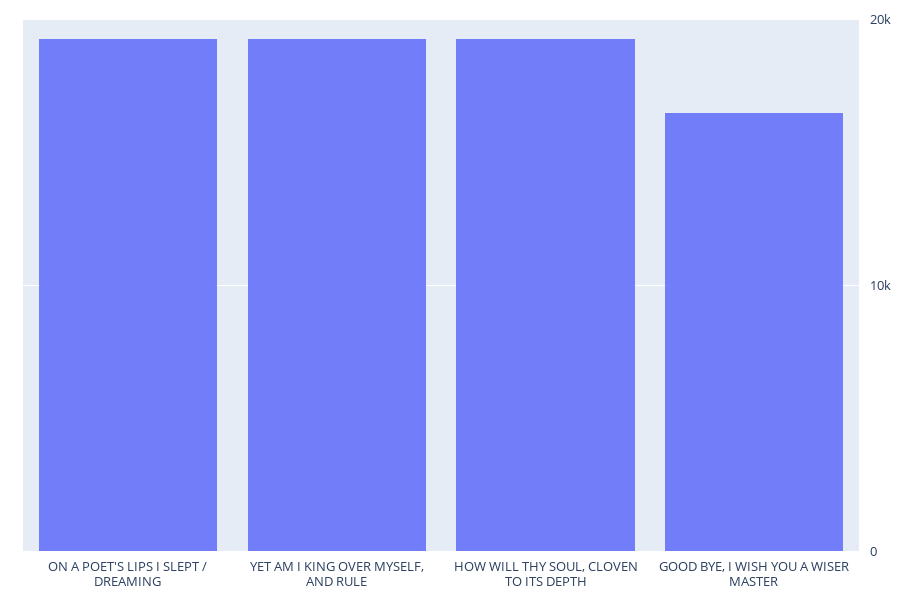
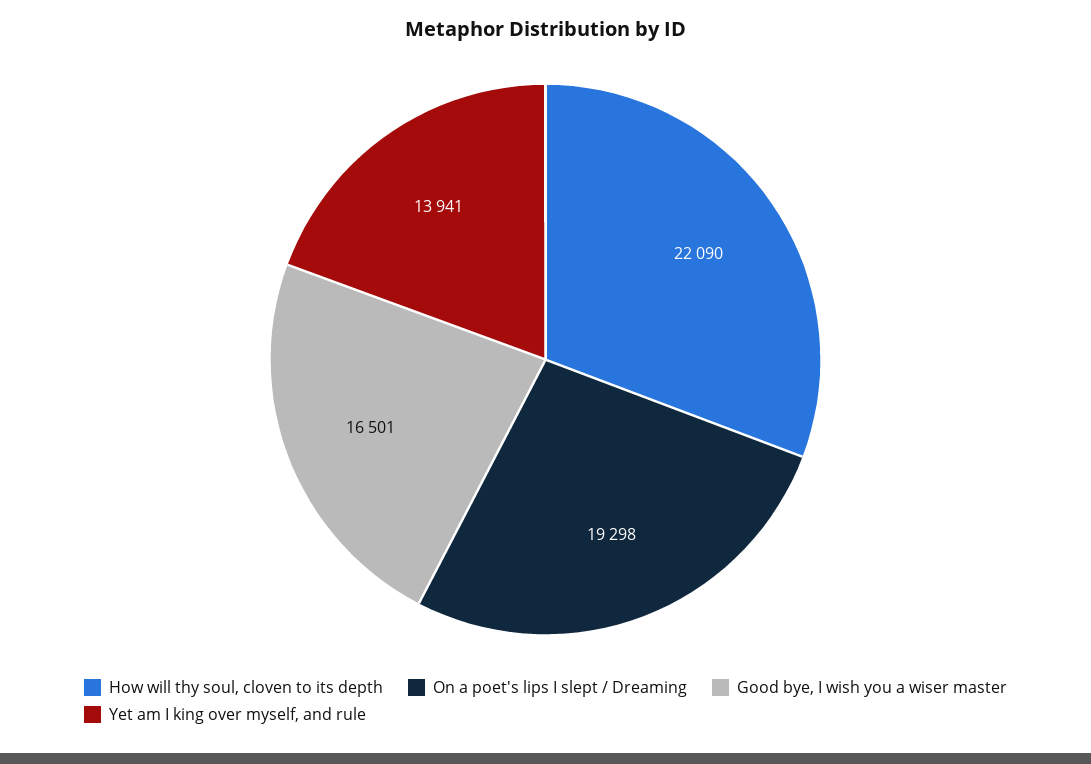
YET AM I KING OVER MYSELF, AND RULE: 19000 -> 13941
HOW WILL THY SOUL, CLOVEN TO ITS DEPTH: 19000 -> 22090

